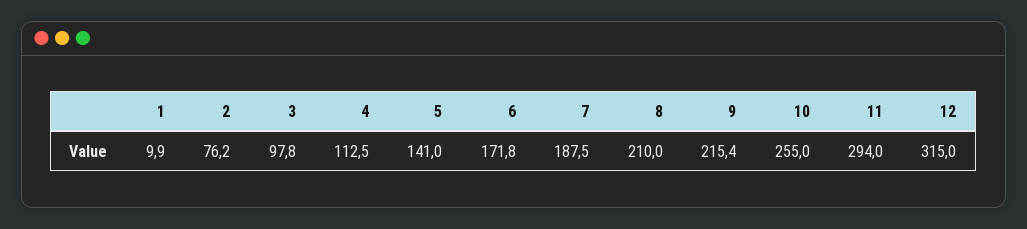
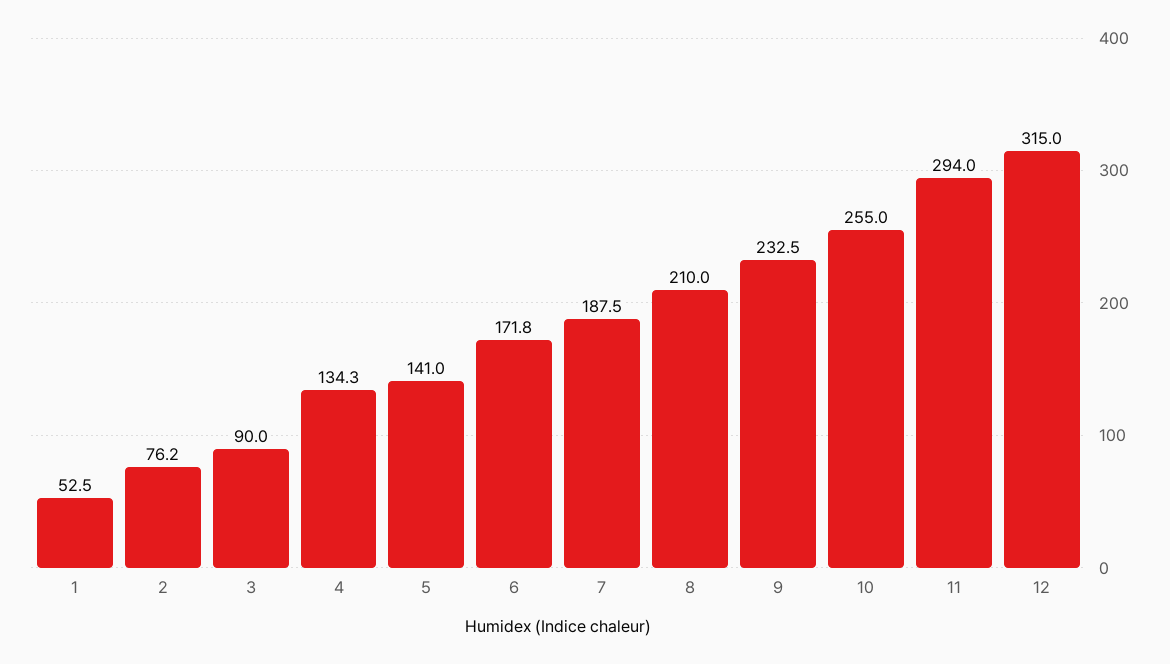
1: 9.9 -> 52.5
3: 97.8 -> 90
4: 112.5 -> 134.3
9: 215.4 -> 232.5

